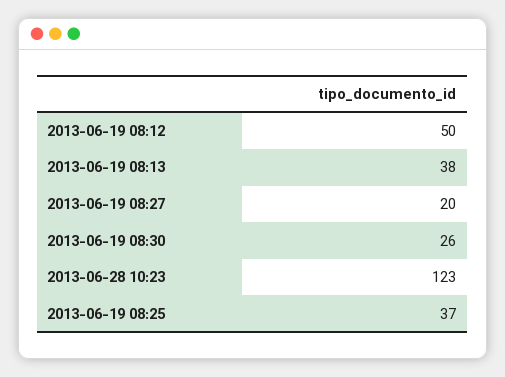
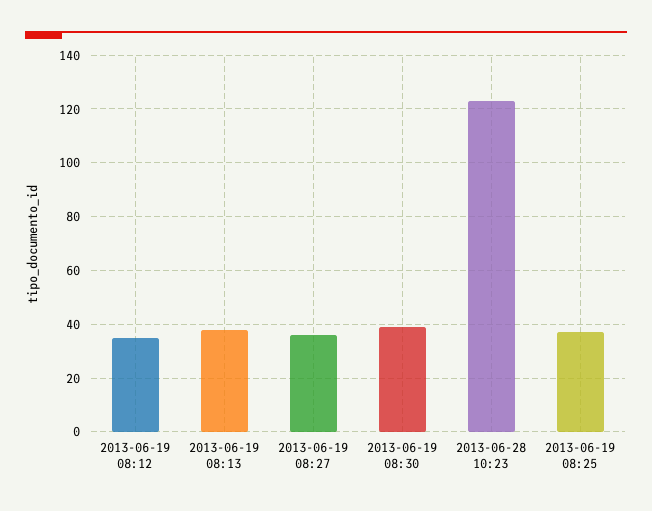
2013-06-19 08:12: 50 -> 35
2013-06-19 08:27: 20 -> 35
2013-06-19 08:30: 26 -> 40

